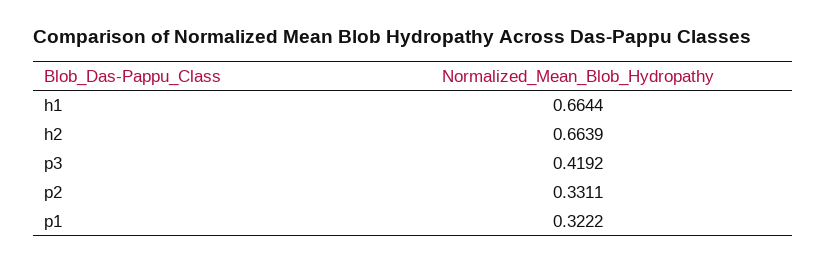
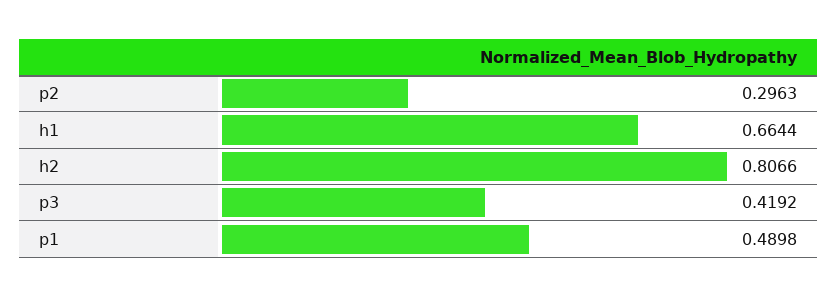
h2: 0.6639 -> 0.8066
p2: 0.3311 -> 0.2963
p1: 0.3222 -> 0.4898

